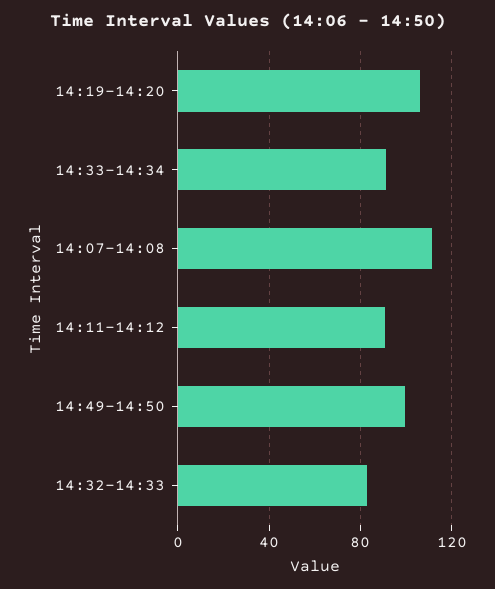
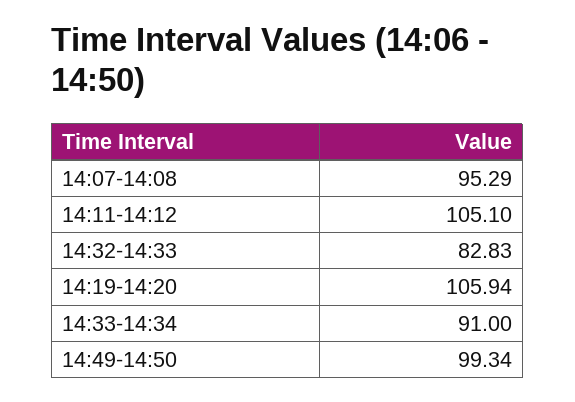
14:07-14:08: 110 -> 95.29
14:11-14:12: 90 -> 105.1

